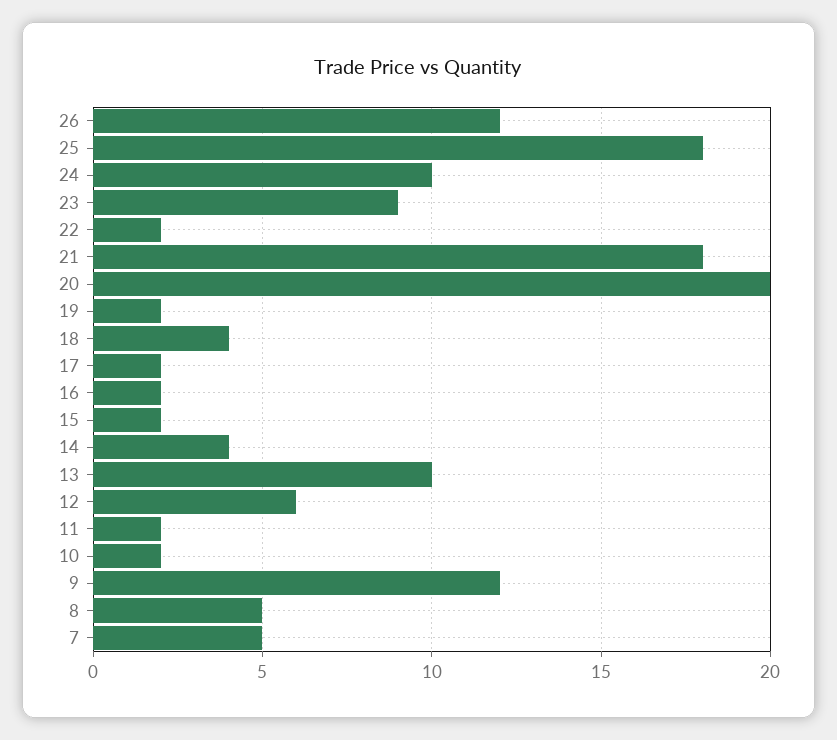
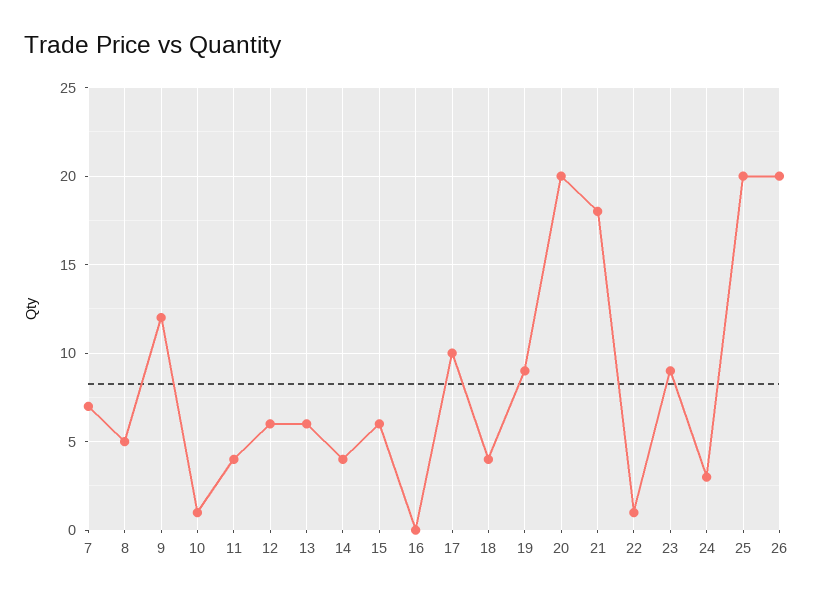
26: 12 -> 20
25: 18 -> 20
24: 10 -> 3
22: 2 -> 1
19: 2 -> 9
17: 2 -> 10
16: 2 -> 0
15: 2 -> 6
13: 10 -> 6
11: 2 -> 4
10: 2 -> 1
7: 5 -> 7

